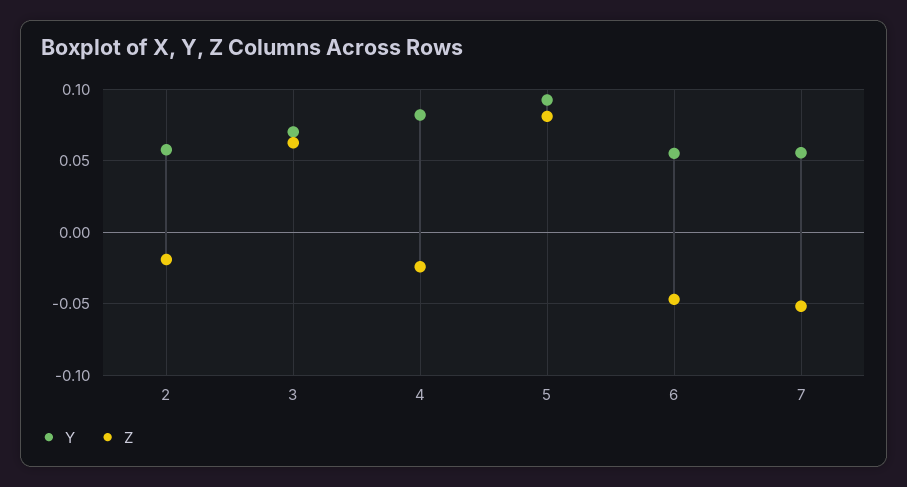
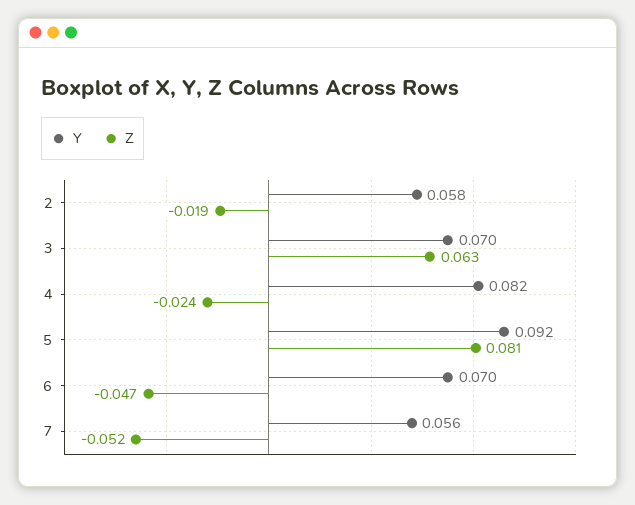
Y, 6: 0.055 -> 0.07

